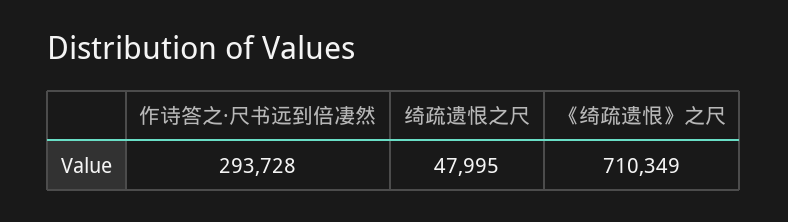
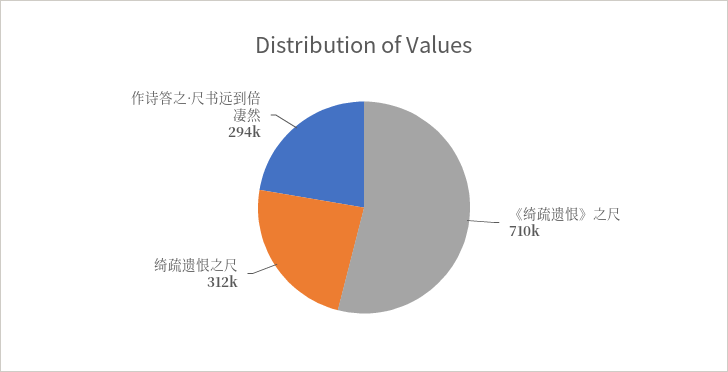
绮疏遗恨之尺: 47995 -> 312000

